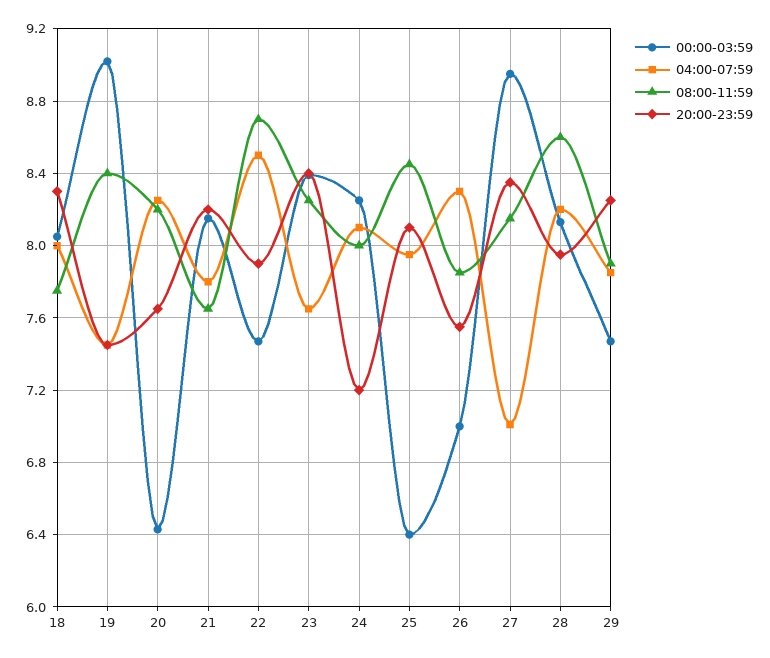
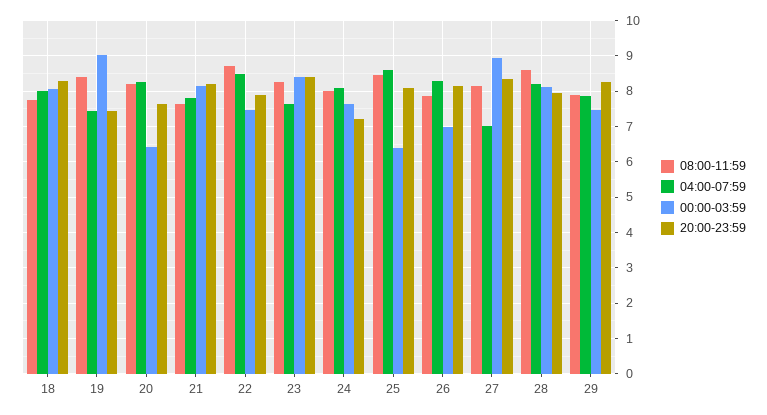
00:00-03:59, 24: 8.25 -> 7.6
04:00-07:59, 25: 7.95 -> 8.6
20:00-23:59, 26: 7.55 -> 8.2

